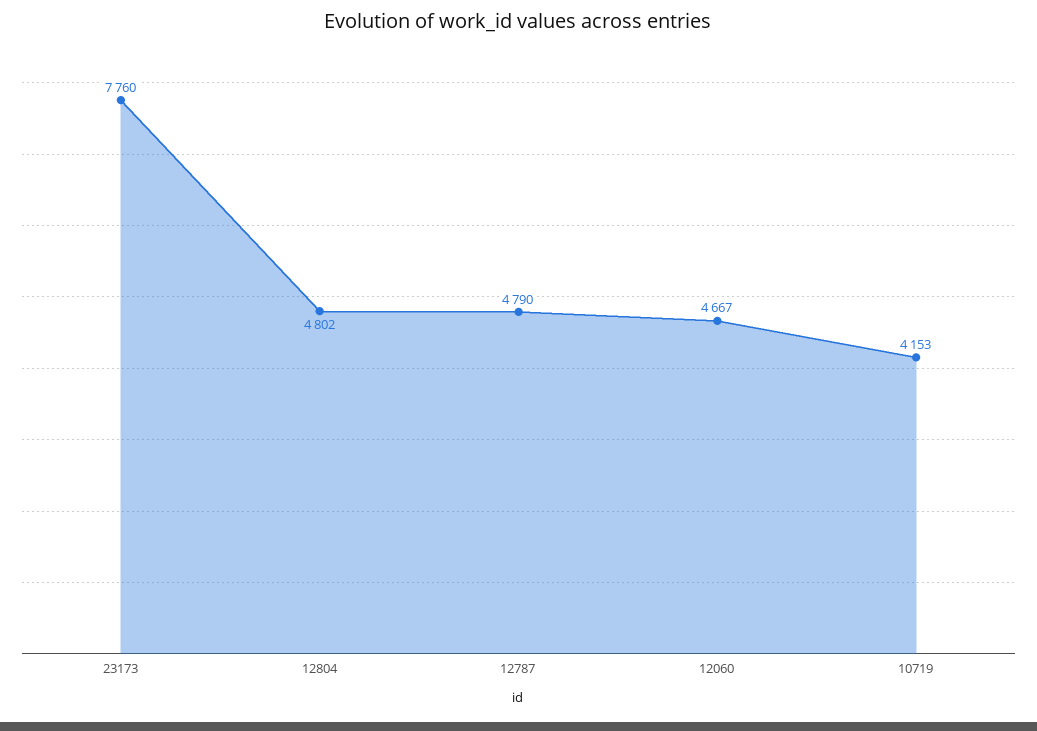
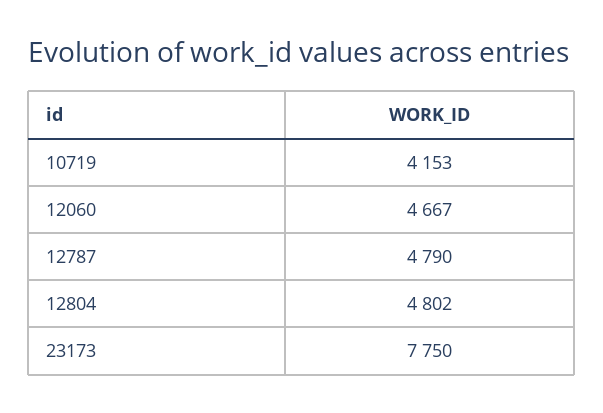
23173: 7760 -> 7750

